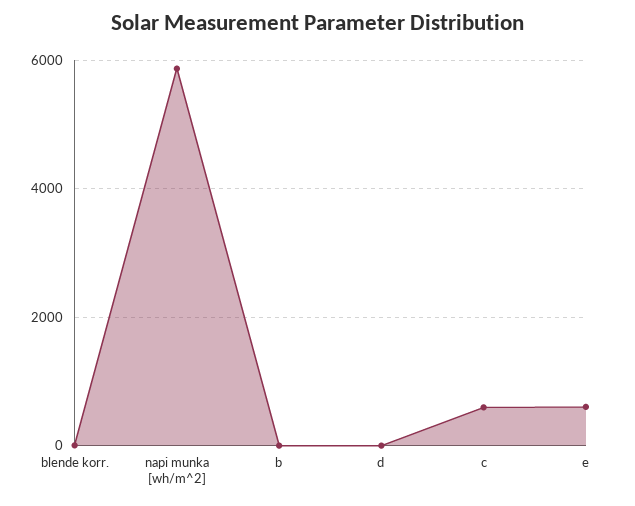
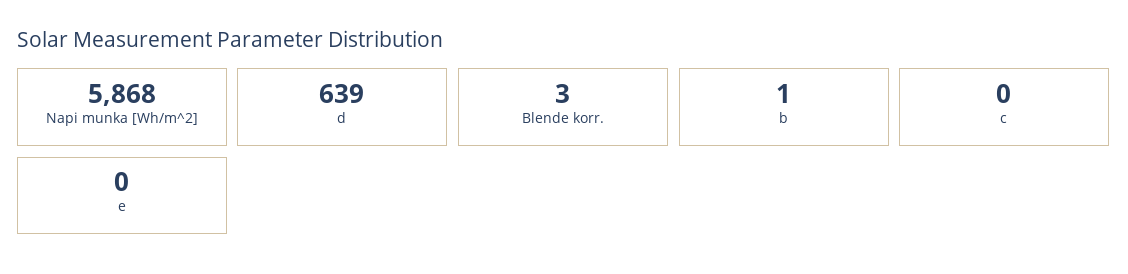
d: 0 -> 639
c: 600 -> 0
e: 600 -> 0

